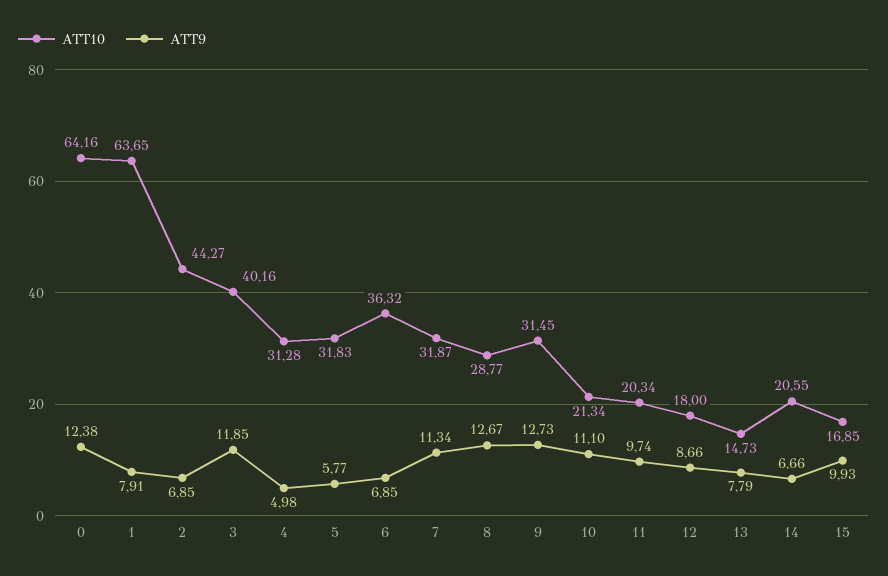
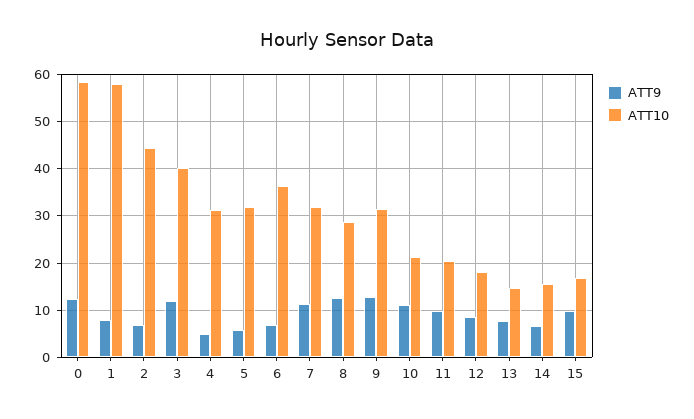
ATT10, 0: 64.16 -> 58
ATT10, 1: 63.65 -> 58
ATT10, 14: 20.55 -> 16

